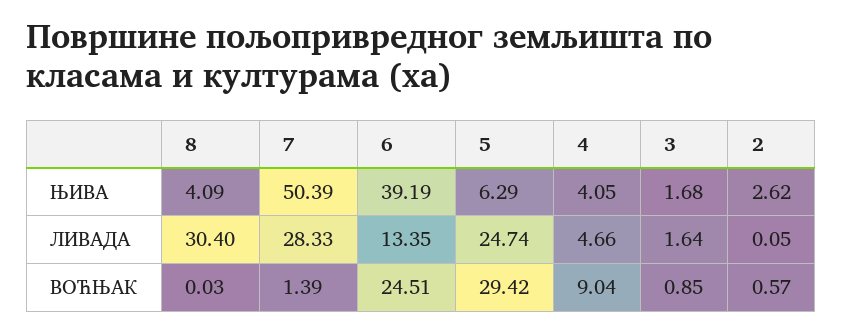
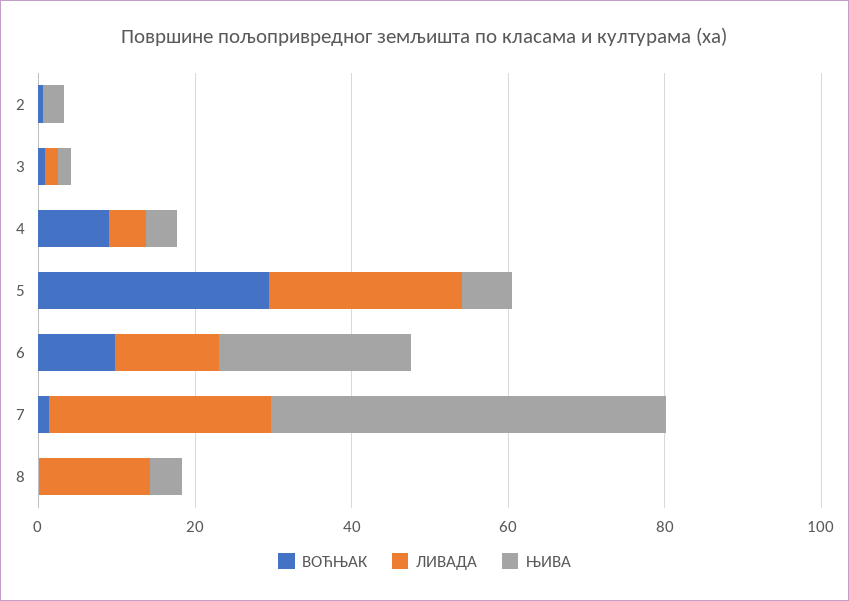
ЊИВА, 6: 39.19 -> 25
ЛИВАДА, 8: 30.4 -> 15
ВОЋЊАК, 6: 24.51 -> 10

